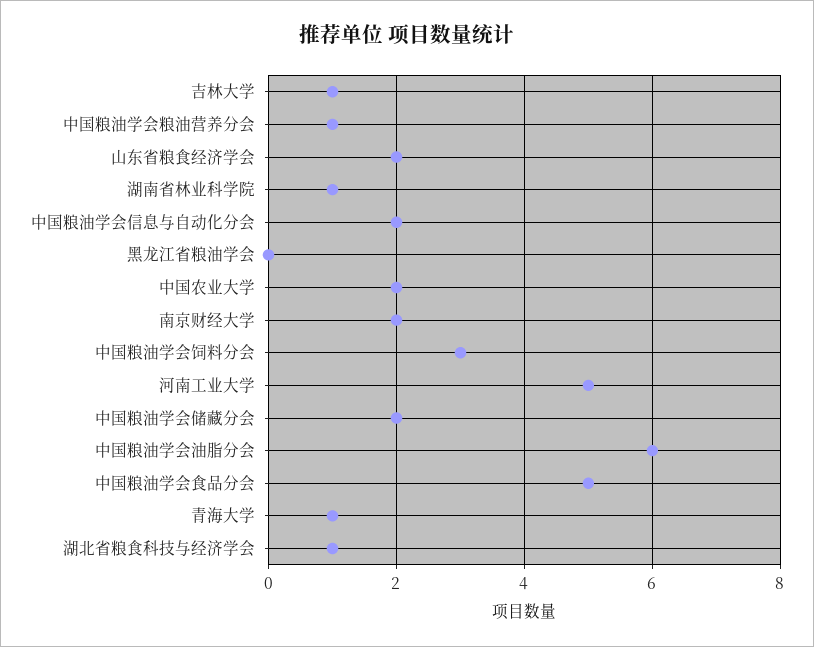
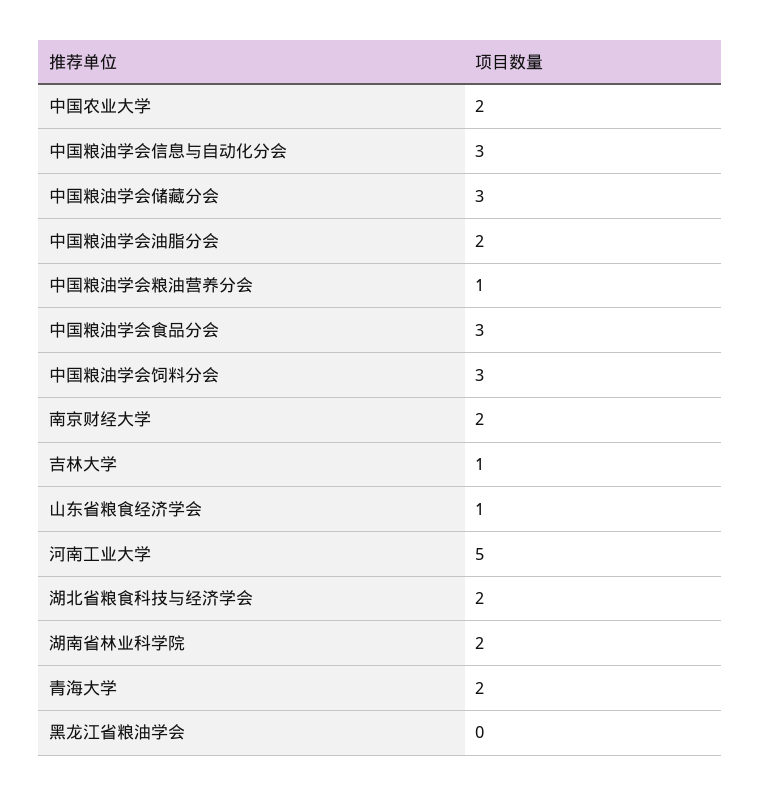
山东省粮食经济学会: 2 -> 1
湖南省林业科学院: 1 -> 2
中国粮油学会信息与自动化分会: 2 -> 3
中国粮油学会储藏分会: 2 -> 3
中国粮油学会油脂分会: 6 -> 2
中国粮油学会食品分会: 5 -> 3
青海大学: 1 -> 2
湖北省粮食科技与经济学会: 1 -> 2

